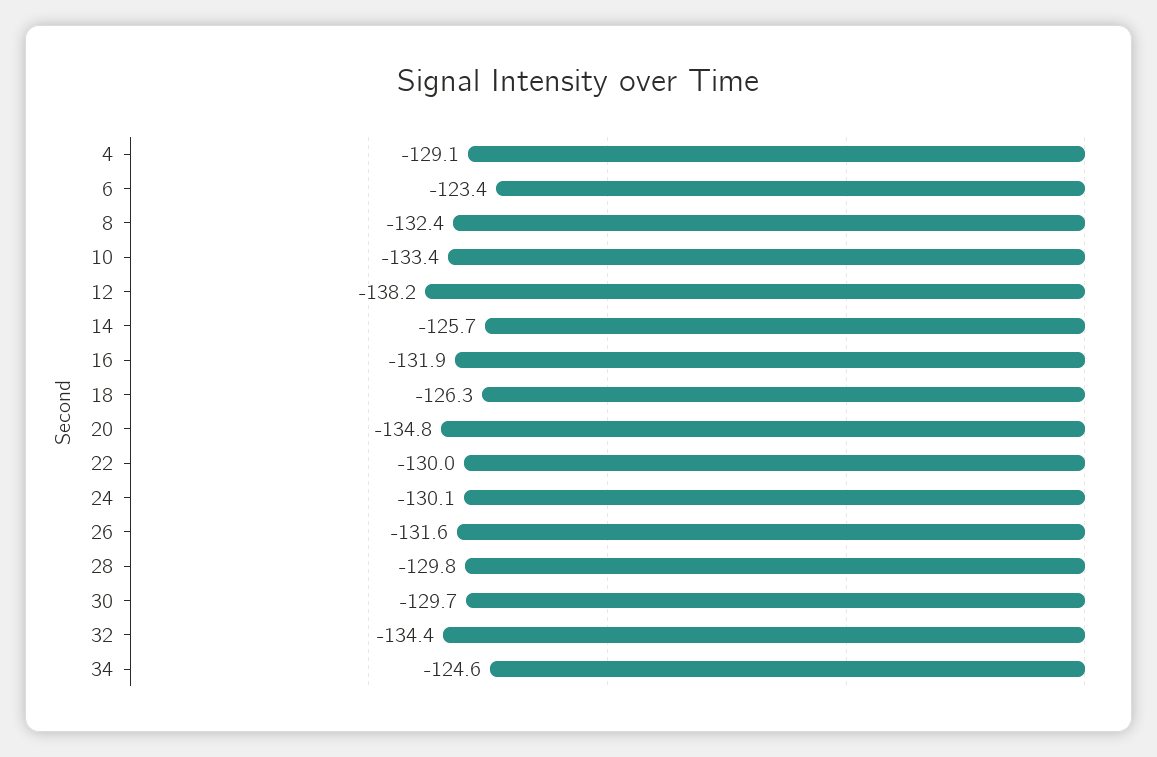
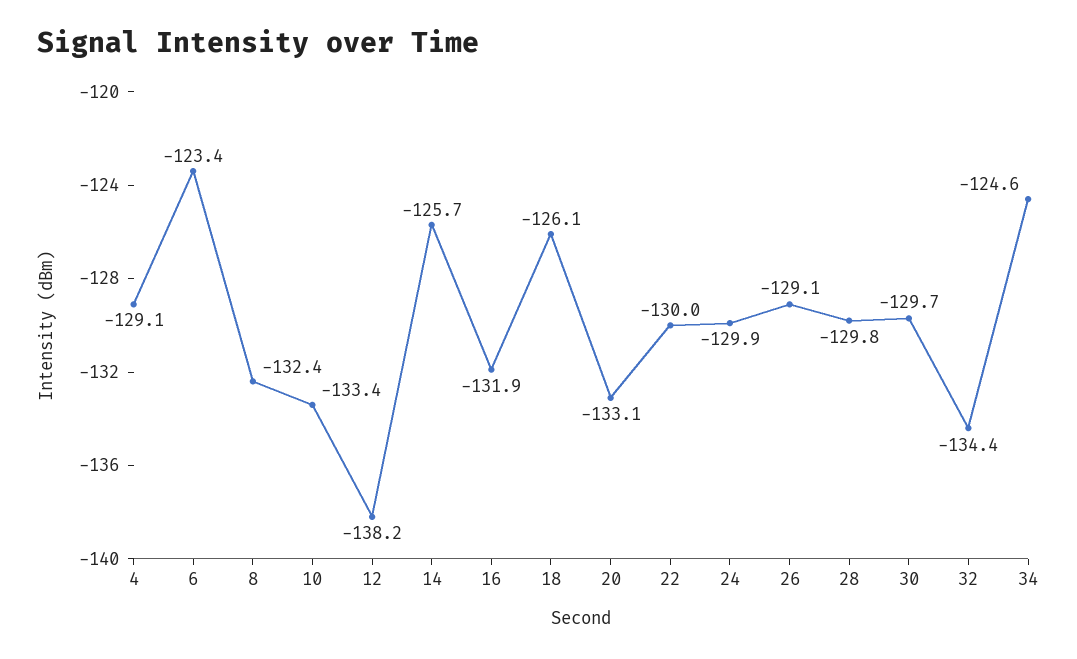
18: -126.3 -> -126.1
20: -134.8 -> -133.1
24: -130.1 -> -129.9
26: -131.6 -> -129.1

